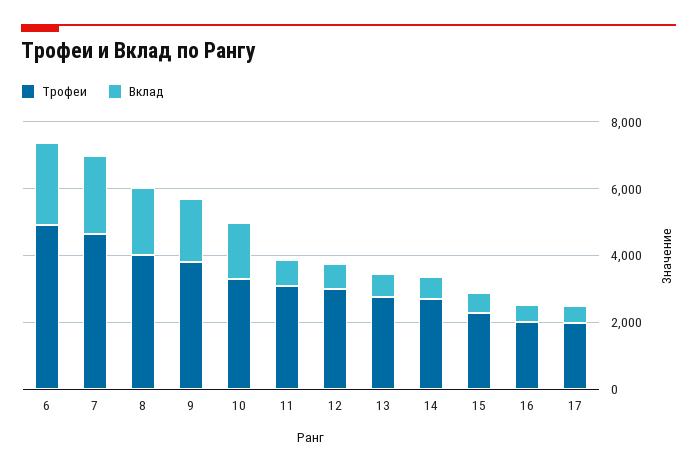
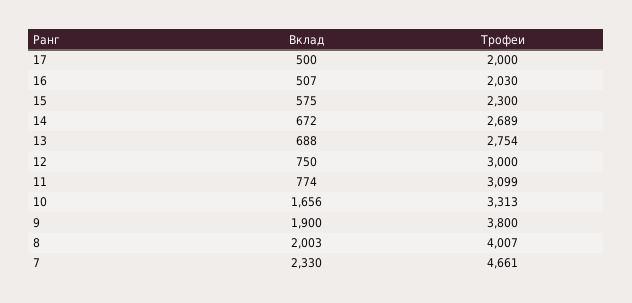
Трофеи, 6: 5000 -> none
Вклад, 6: 2500 -> none

